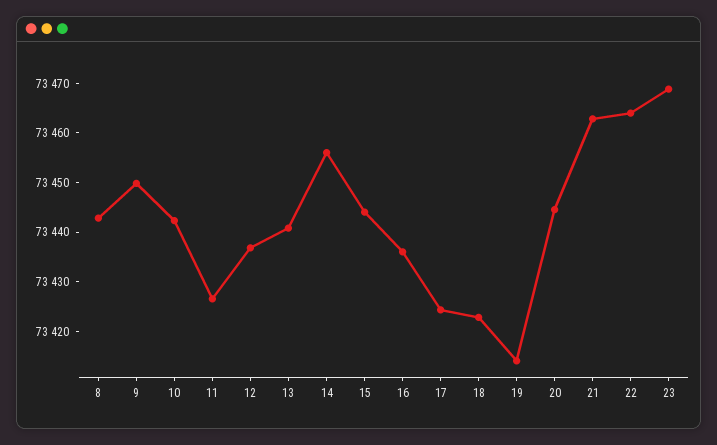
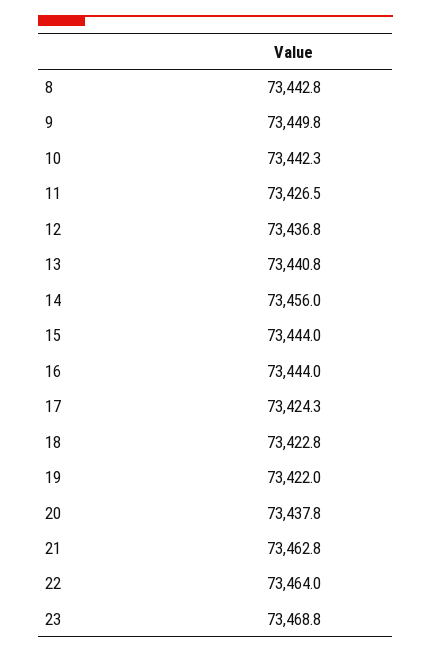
16: 73436 -> 73444
19: 73414 -> 73422
20: 73444 -> 73437.8

